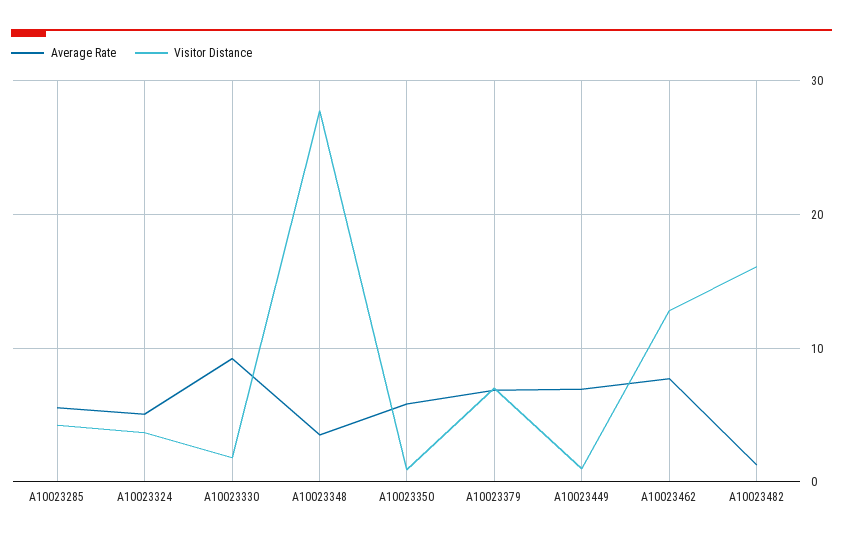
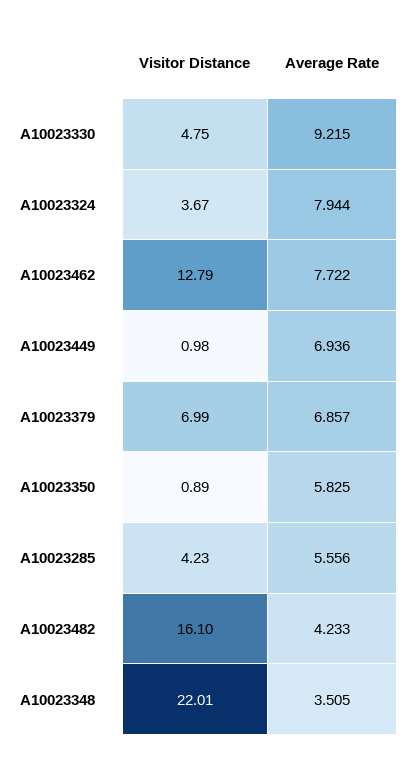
Average Rate, A10023324: 5 -> 7.944
Visitor Distance, A10023330: 2 -> 4.75
Visitor Distance, A10023348: 28 -> 22.01
Average Rate, A10023482: 1 -> 4.233

